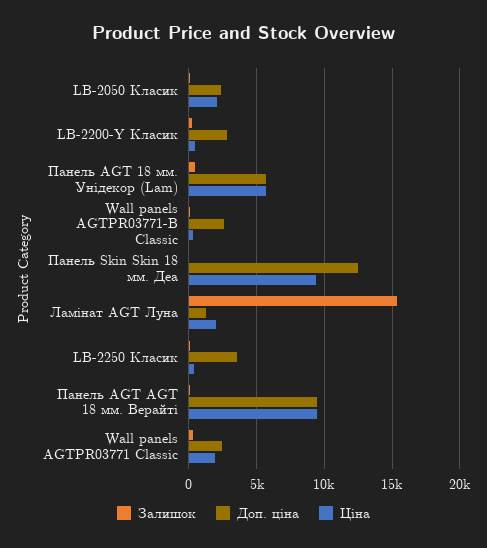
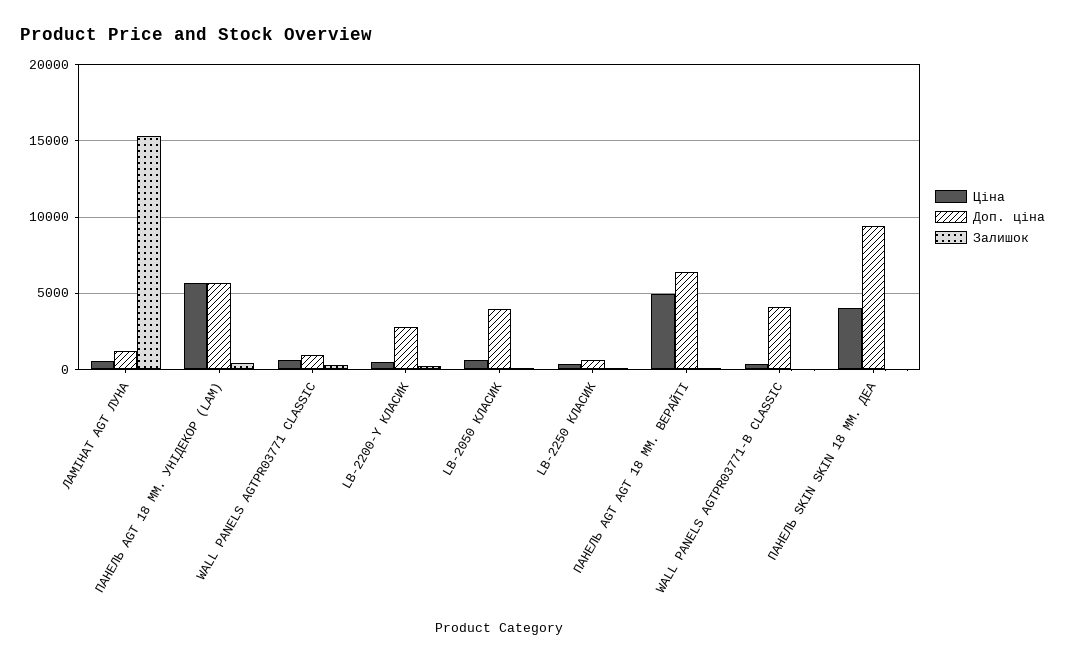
Доп. ціна, LB-2050 Класик: 2500 -> 4000
Ціна, LB-2050 Класик: 2000 -> 500
Доп. ціна, Wall panels AGTPR03771-B Classic: 2500 -> 4000
Доп. ціна, Панель Skin Skin 18 мм. Деа: 12500 -> 9500
Ціна, Панель Skin Skin 18 мм. Деа: 9500 -> 4000
Ціна, Ламінат AGT Луна: 2000 -> 500
Доп. ціна, LB-2250 Класик: 3500 -> 500
Доп. ціна, Панель AGT AGT 18 мм. Верайті: 9500 -> 6500
Ціна, Панель AGT AGT 18 мм. Верайті: 9500 -> 5000
Доп. ціна, Wall panels AGTPR03771 Classic: 2500 -> 1000
Ціна, Wall panels AGTPR03771 Classic: 2000 -> 500

